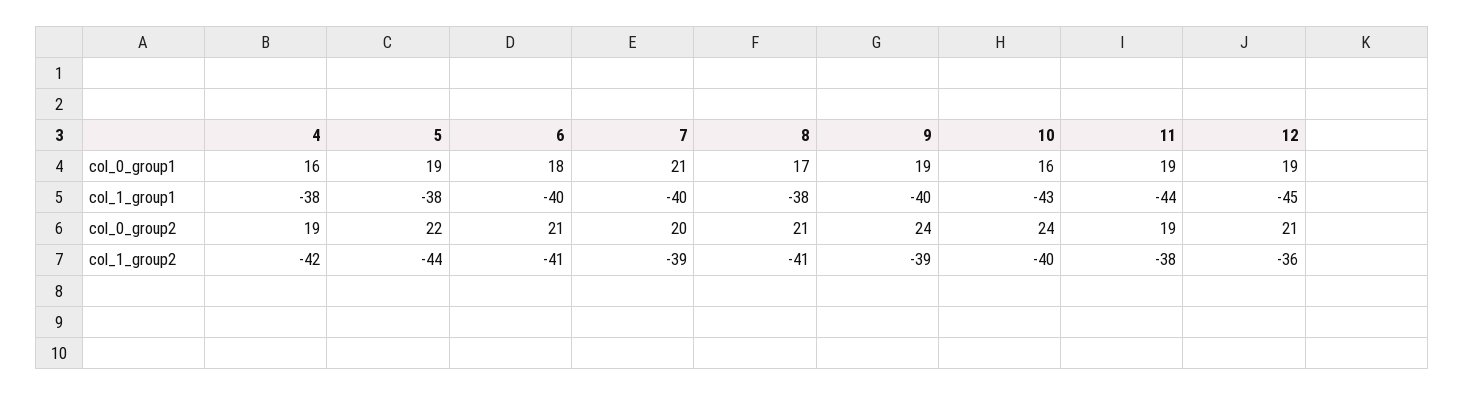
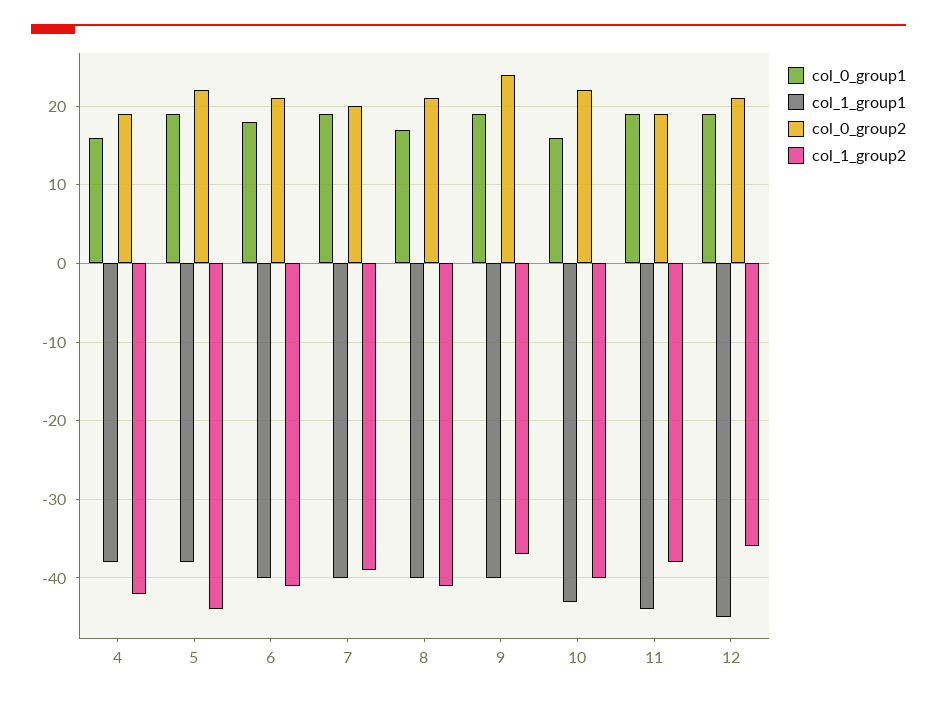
col_0_group1, 7: 21 -> 19
col_1_group1, 8: -38 -> -40
col_0_group2, 10: 24 -> 22
col_1_group2, 9: -39 -> -37

